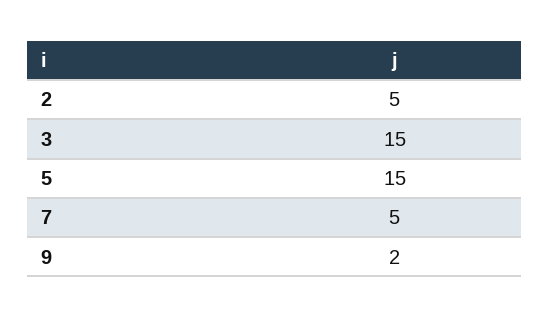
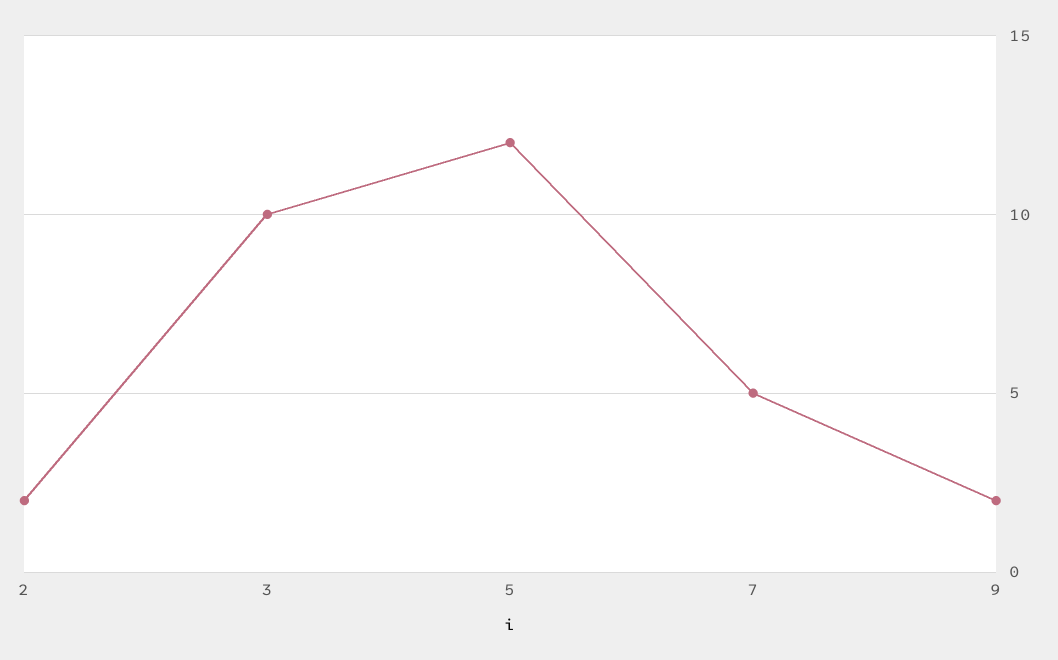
2: 5 -> 2
3: 15 -> 10
5: 15 -> 12

